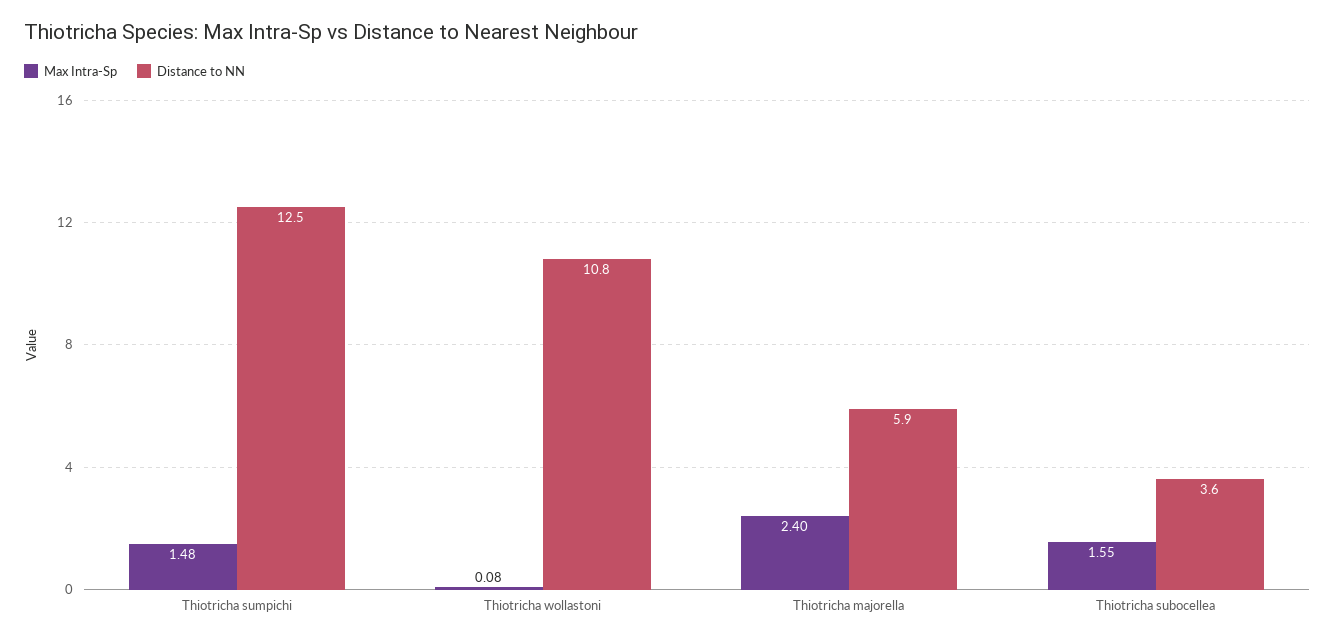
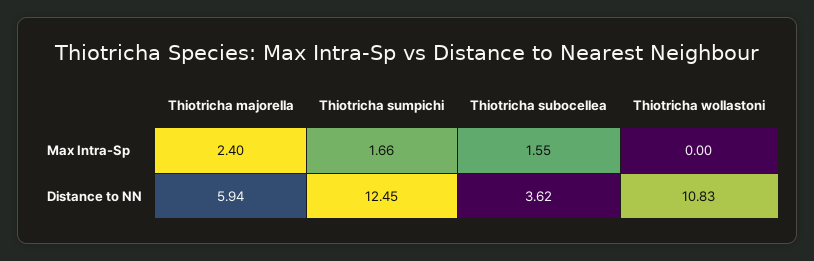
Max Intra-Sp, Thiotricha sumpichi: 1.48 -> 1.66
Max Intra-Sp, Thiotricha wollastoni: 0.08 -> 0

